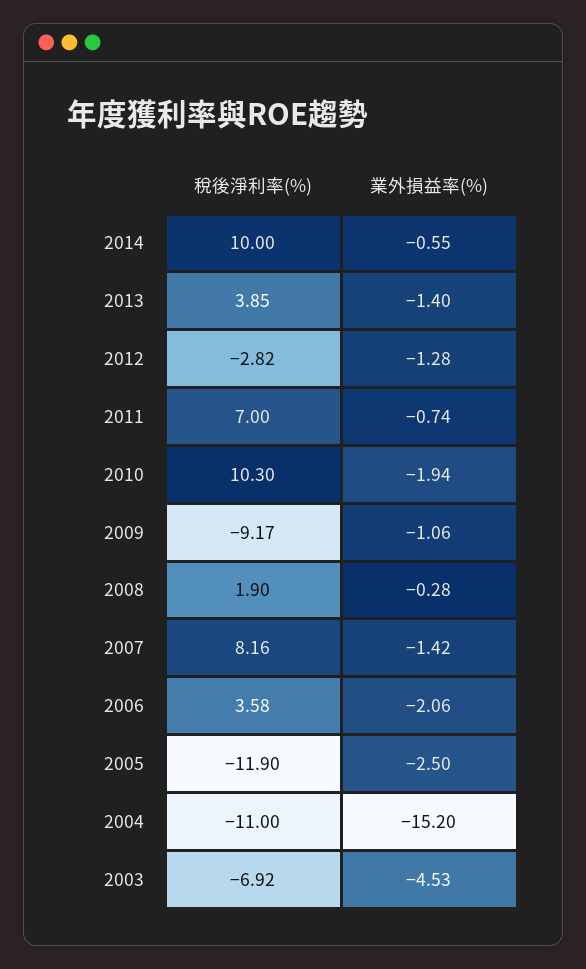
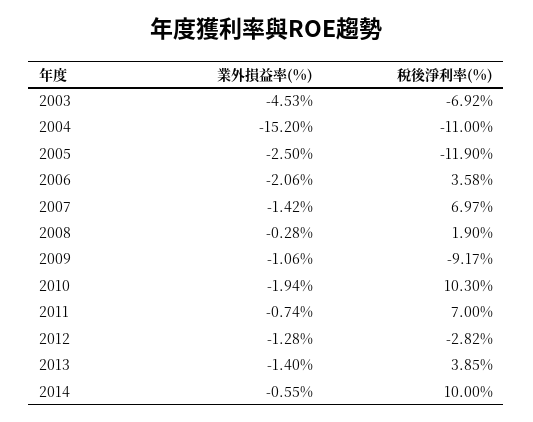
稅後淨利率(%), 2007: 8.16 -> 6.97

